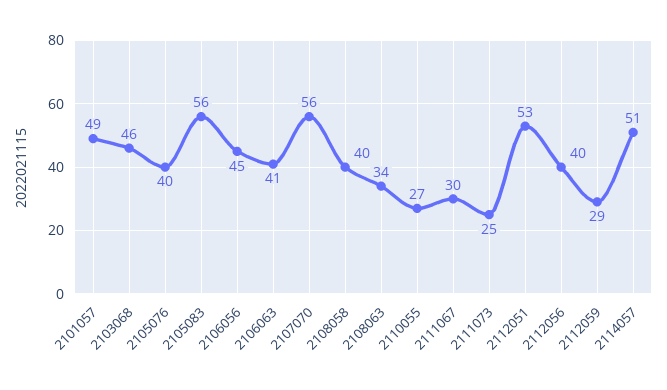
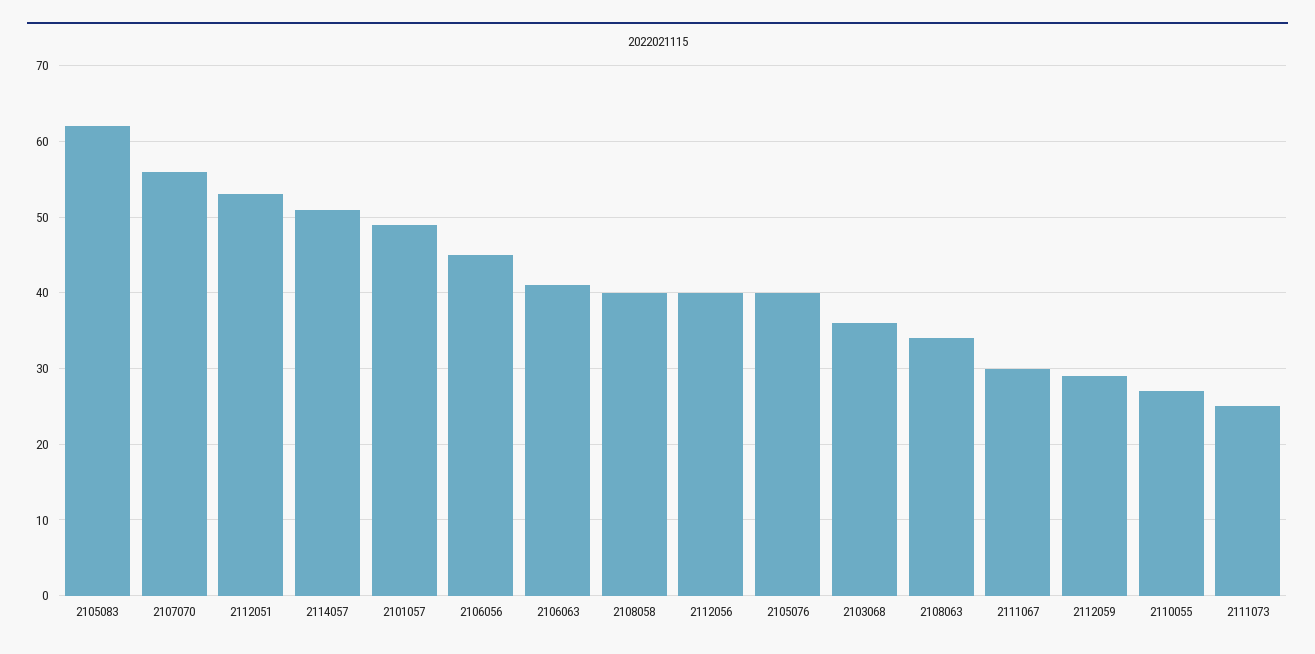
2103068: 46 -> 36
2105083: 56 -> 62

